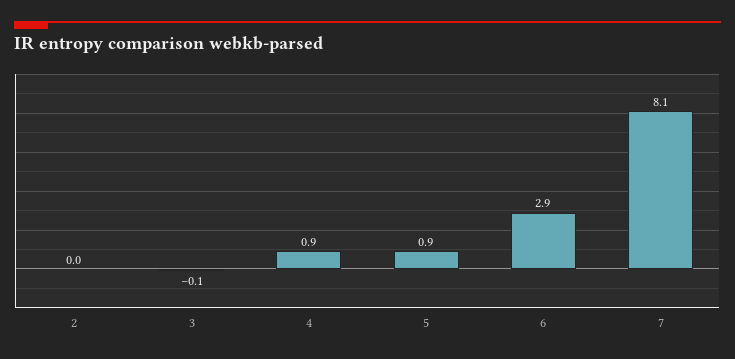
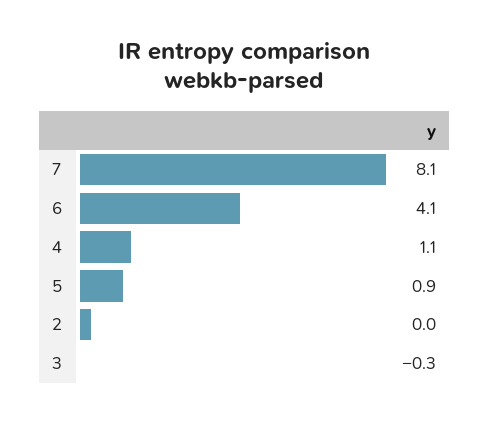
3: -0.1 -> -0.3
4: 0.9 -> 1.1
6: 2.9 -> 4.1

